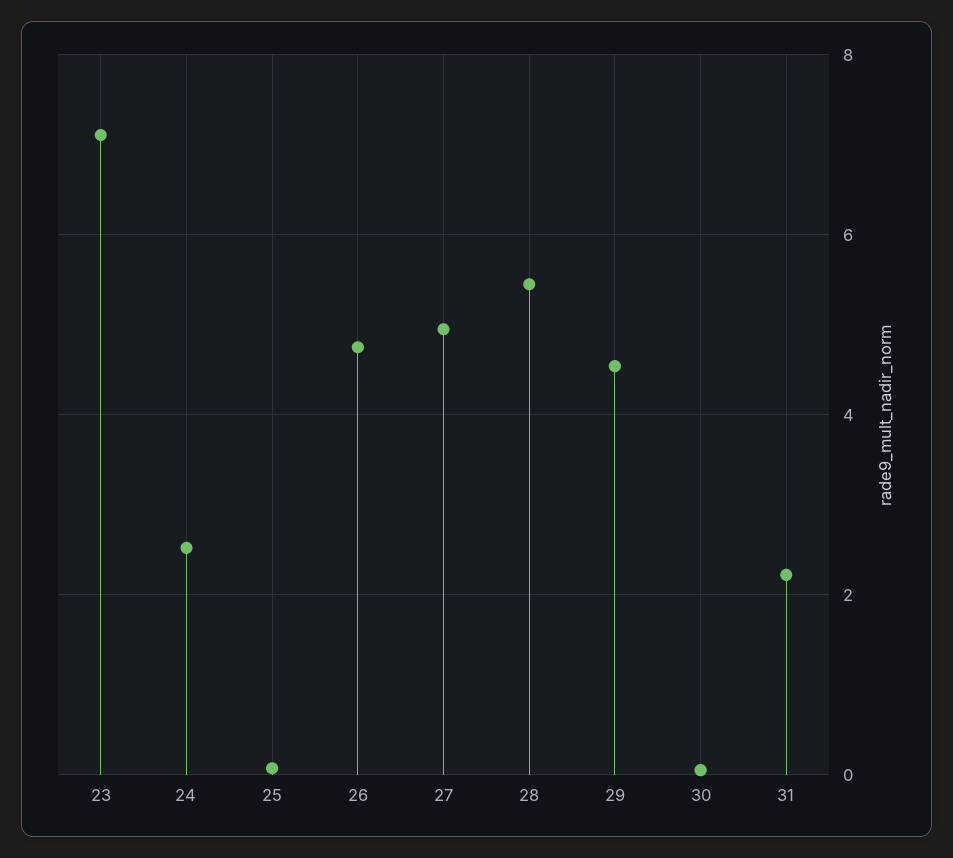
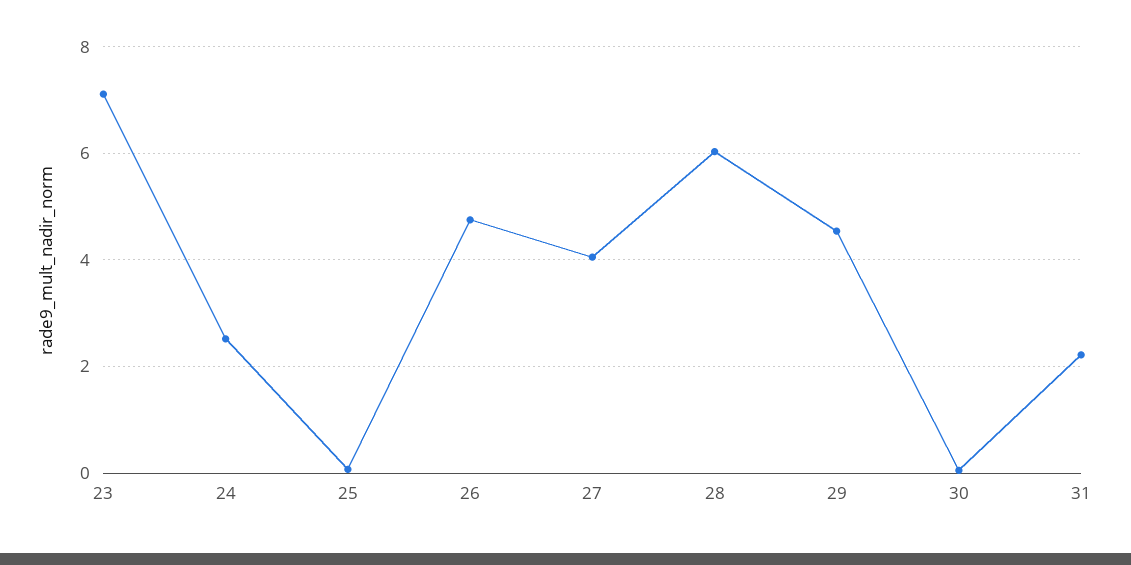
27: 5 -> 4
28: 5.4 -> 6

